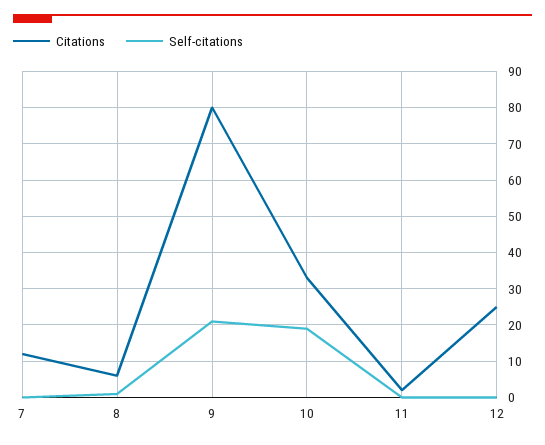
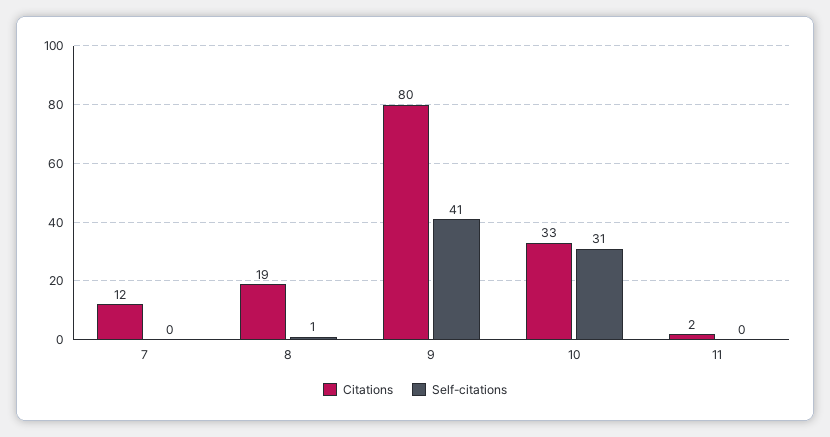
Citations, 8: 5 -> 19
Self-citations, 9: 20 -> 41
Self-citations, 10: 20 -> 31
Citations, 12: 25 -> none
Self-citations, 12: 0 -> none

